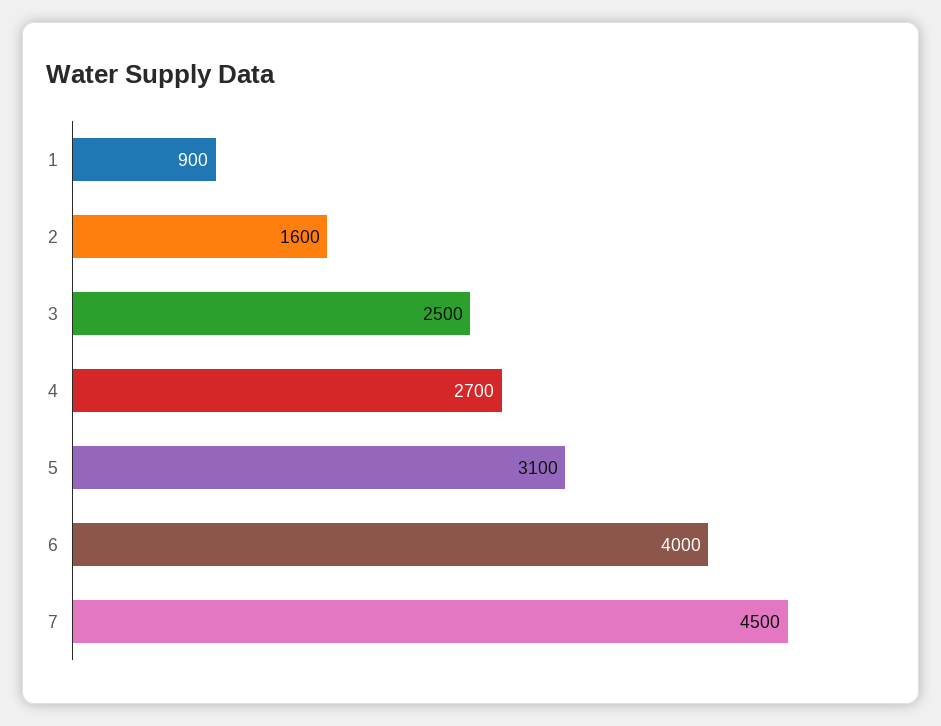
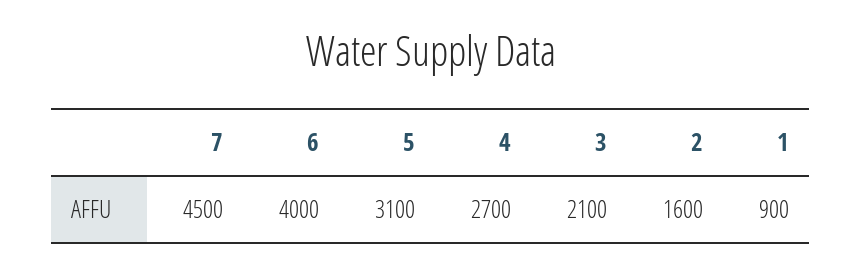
3: 2500 -> 2100

